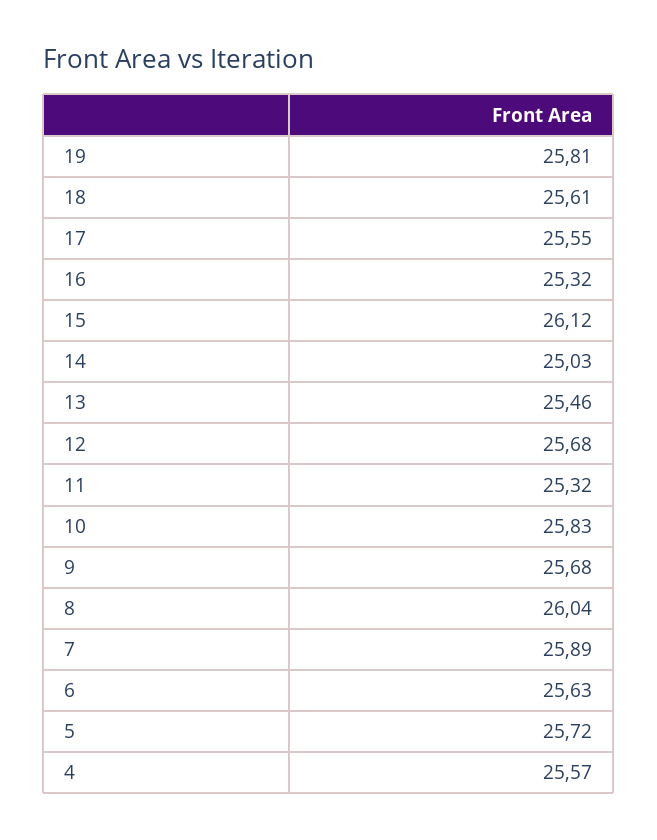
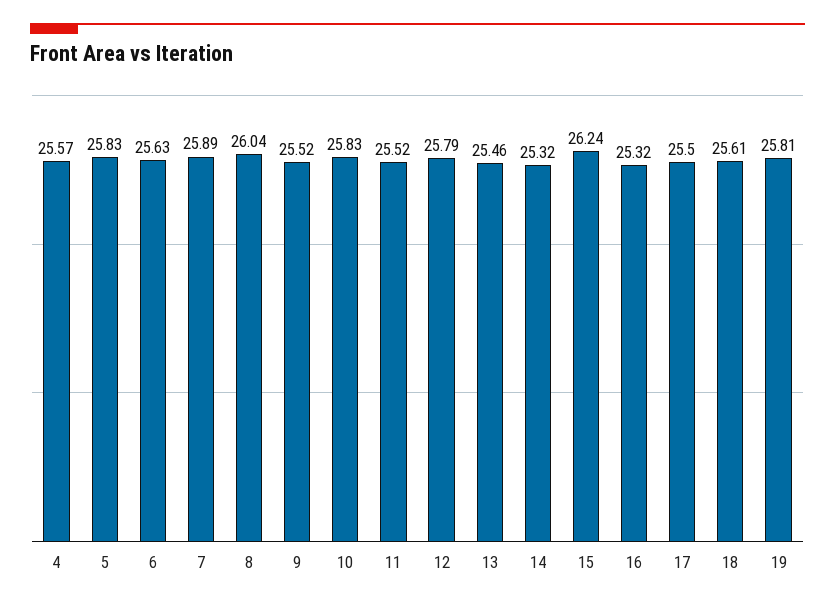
17: 25.55 -> 25.5
15: 26.12 -> 26.24
14: 25.03 -> 25.32
12: 25.68 -> 25.79
11: 25.32 -> 25.52
9: 25.68 -> 25.52
5: 25.72 -> 25.83

